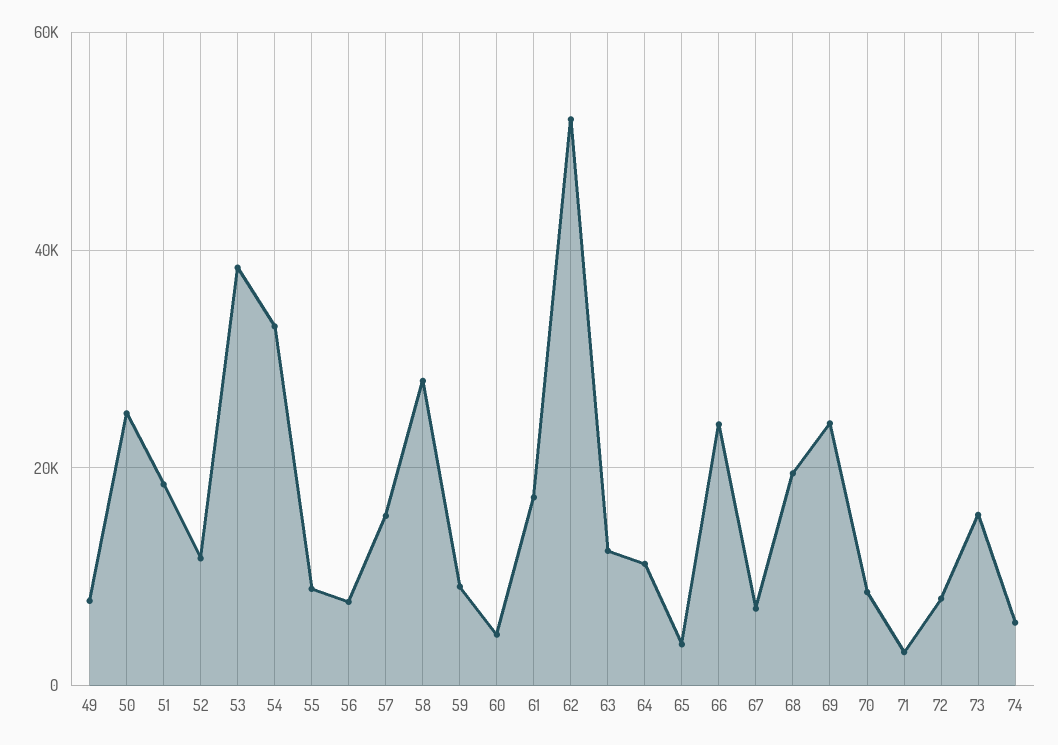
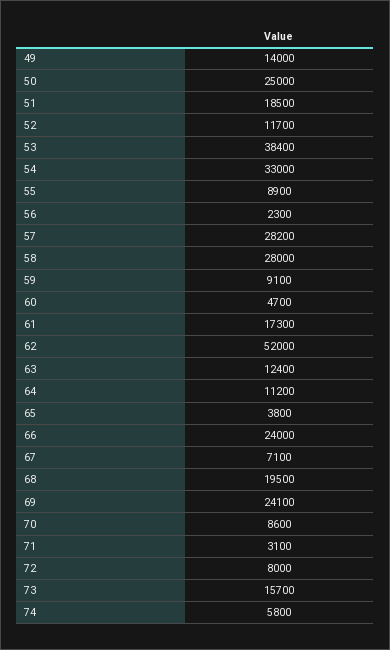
49: 8000 -> 14000
56: 8000 -> 2300
57: 16000 -> 28200

